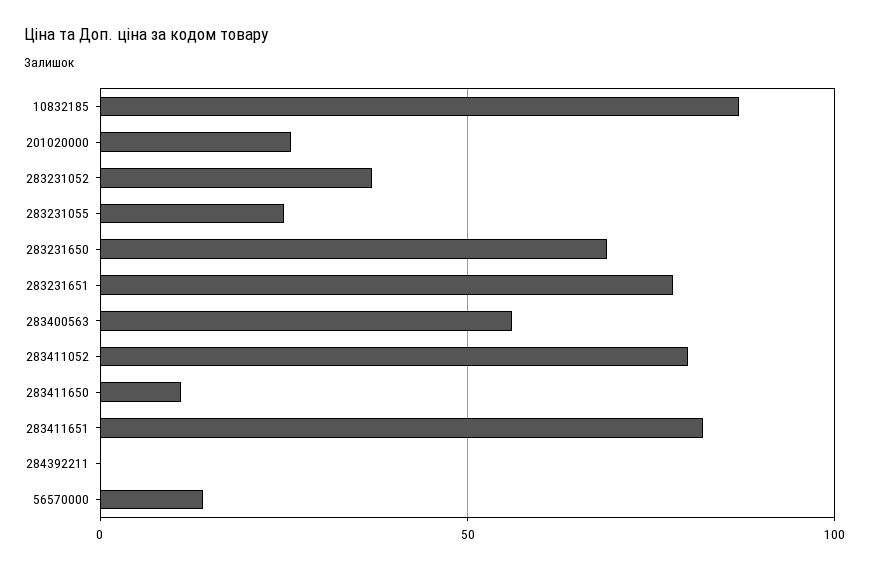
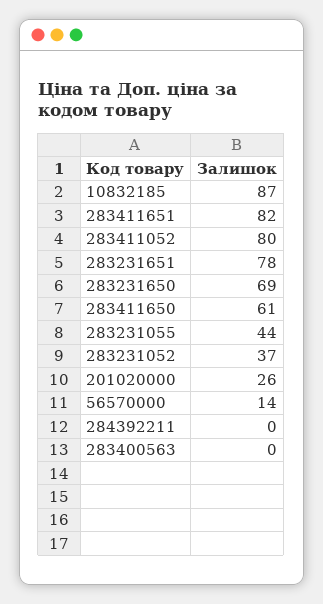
283231055: 25 -> 44
283400563: 55 -> 0
283411650: 10 -> 61

